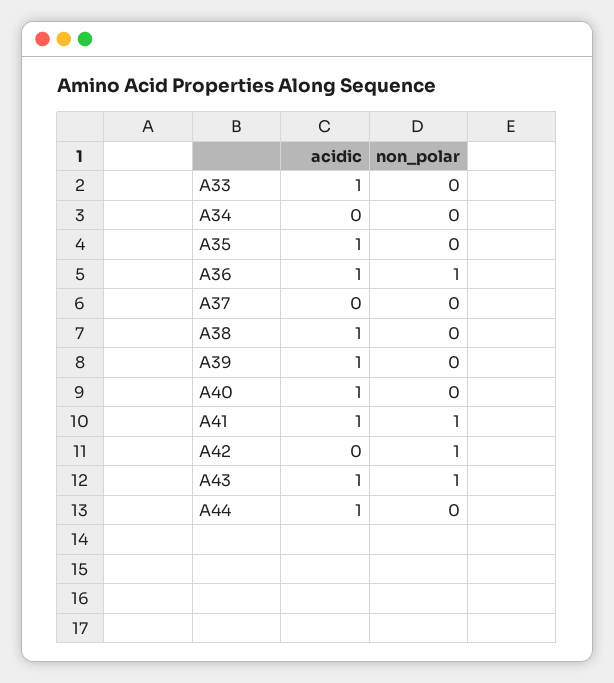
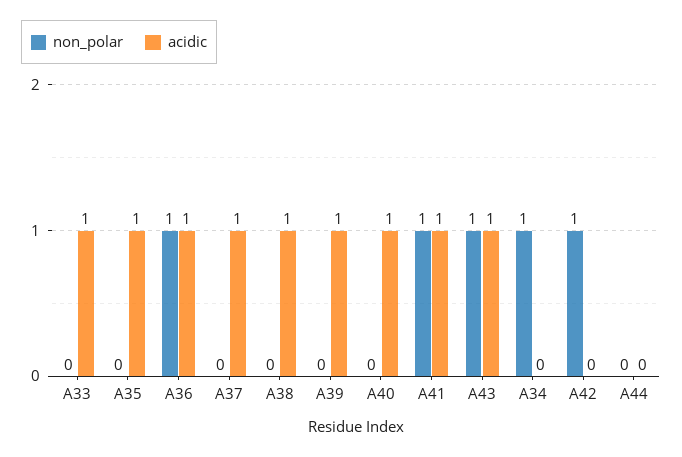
non_polar, A34: 0 -> 1
acidic, A37: 0 -> 1
acidic, A44: 1 -> 0

